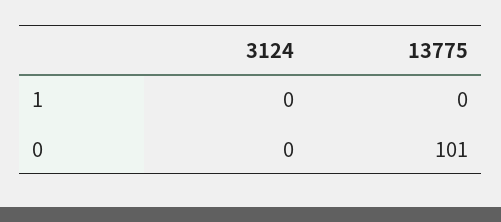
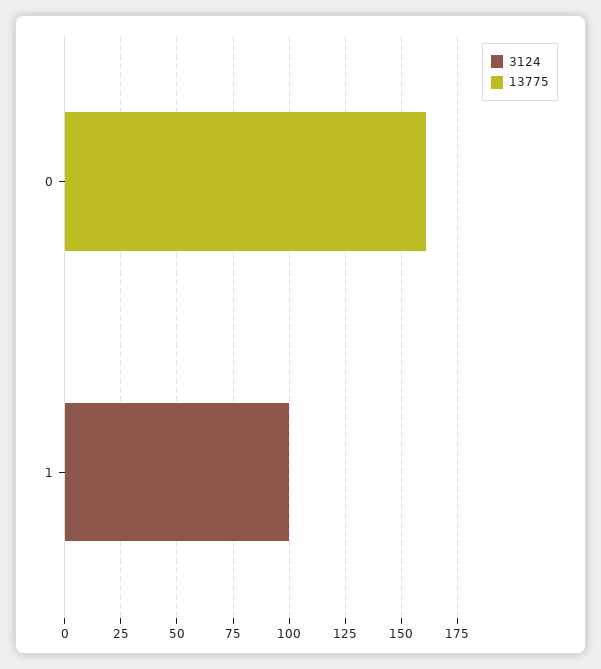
3124, 1: 0 -> 100
13775, 0: 101 -> 160

